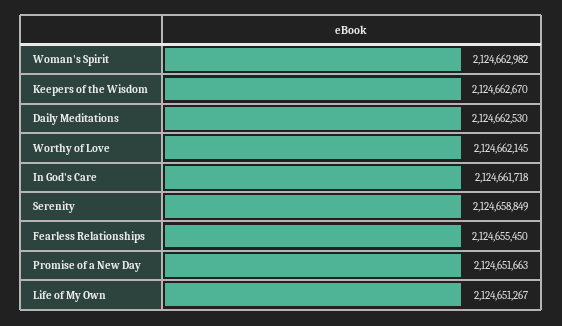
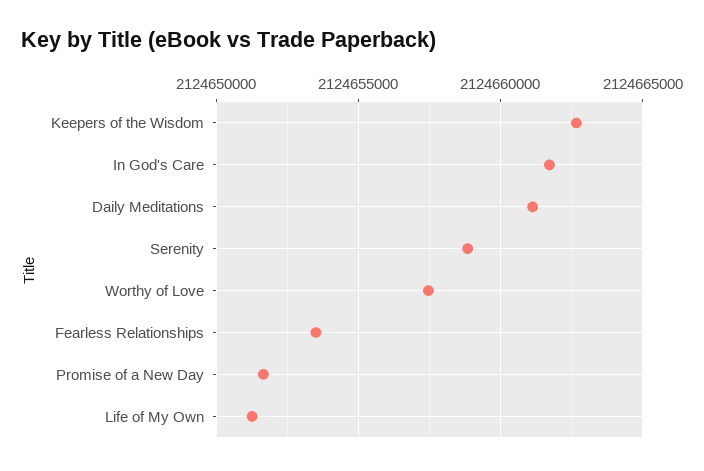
Woman's Spirit: 2124662982 -> none
Daily Meditations: 2124662530 -> 2124661000
Worthy of Love: 2124662145 -> 2124657500
Fearless Relationships: 2124655450 -> 2124653500

